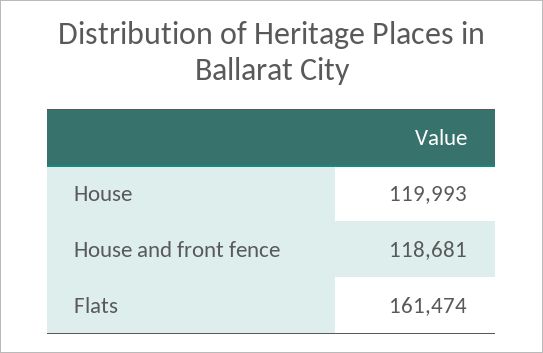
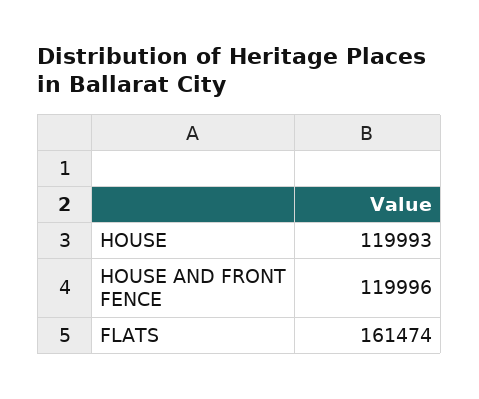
House and front fence: 118681 -> 119996

